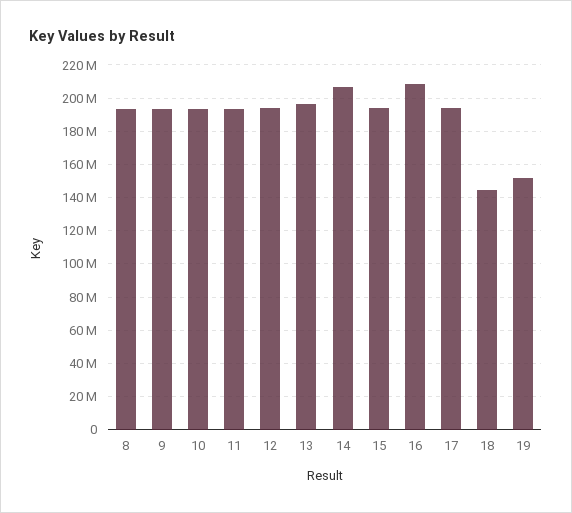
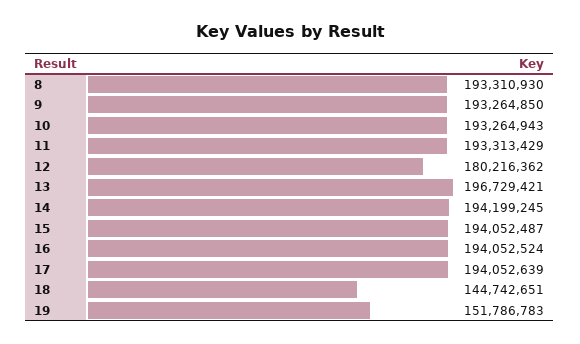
12: 195000000 -> 180216362
14: 205000000 -> 194199245
16: 210000000 -> 194052524

